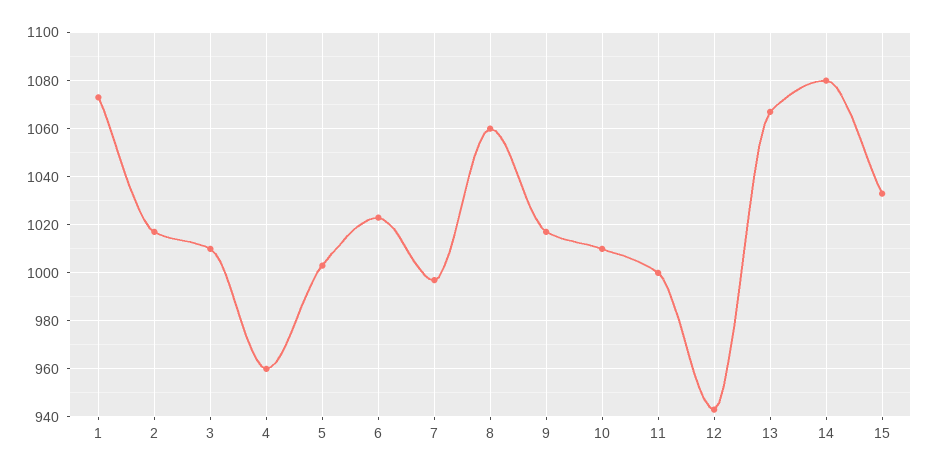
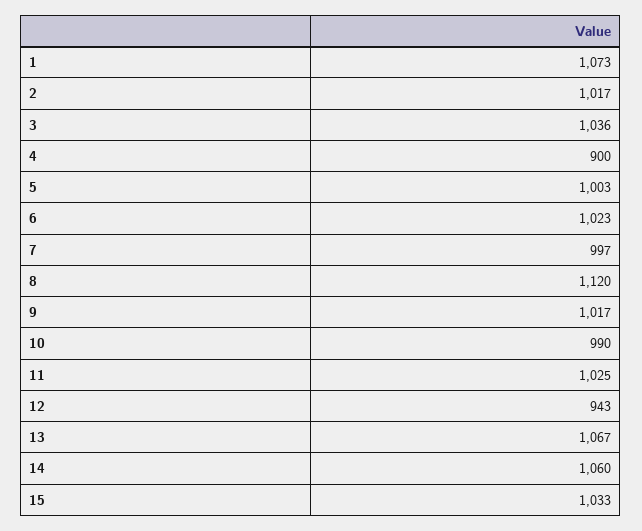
3: 1010 -> 1036
4: 960 -> 900
8: 1060 -> 1120
10: 1010 -> 990
11: 1000 -> 1025
14: 1080 -> 1060

